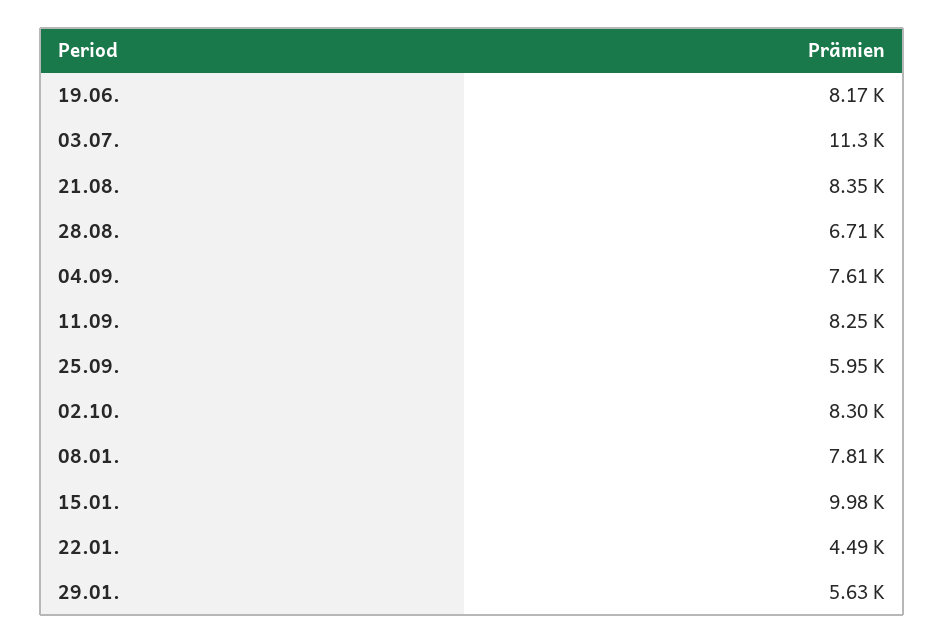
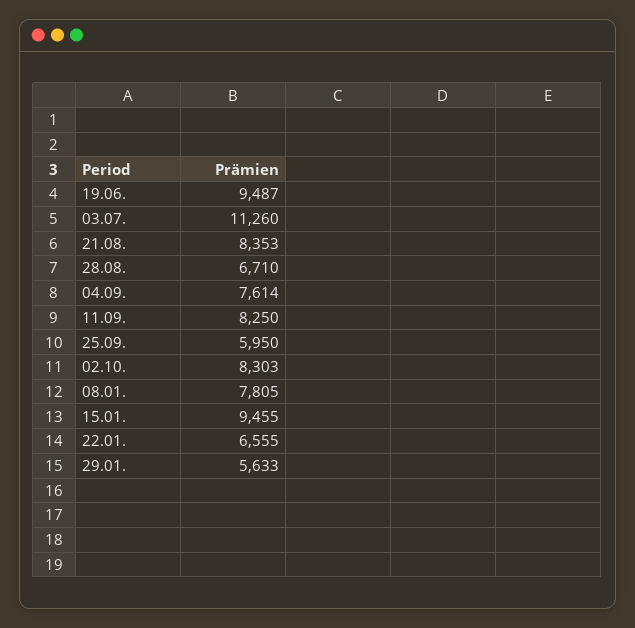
19.06.: 8170 -> 9487
15.01.: 9980 -> 9455
22.01.: 4490 -> 6555

